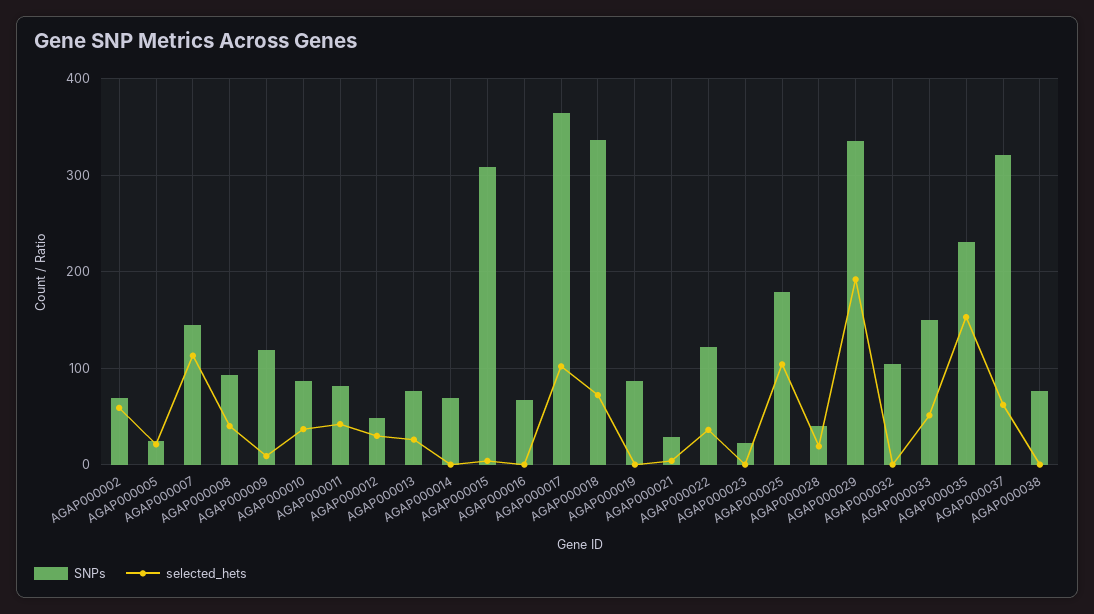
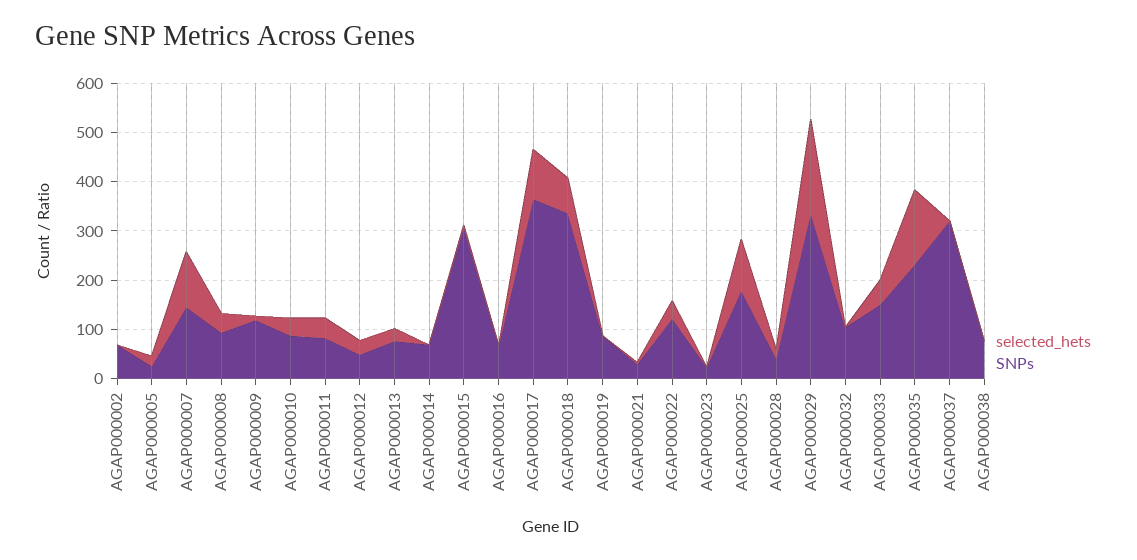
selected_hets, AGAP000002: 60 -> 0
selected_hets, AGAP000037: 60 -> 0

